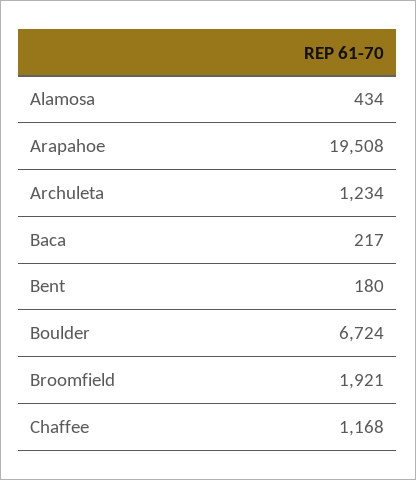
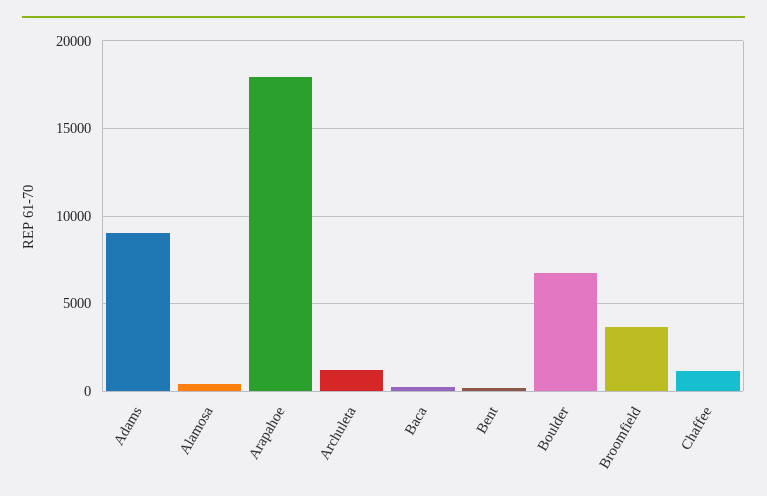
Arapahoe: 19508 -> 18000
Broomfield: 1921 -> 3500
Adams: none -> 9000

